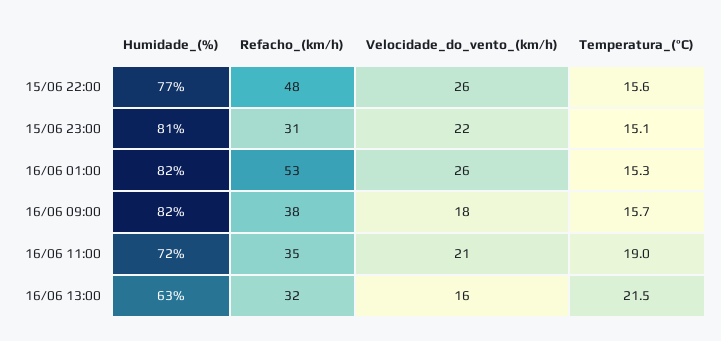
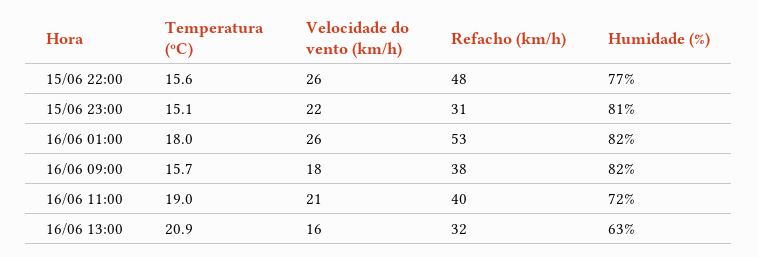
Temperatura_(ºC), 16/06 01:00: 15.3 -> 18
Refacho_(km/h), 16/06 11:00: 35 -> 40
Temperatura_(ºC), 16/06 13:00: 21.5 -> 20.9

